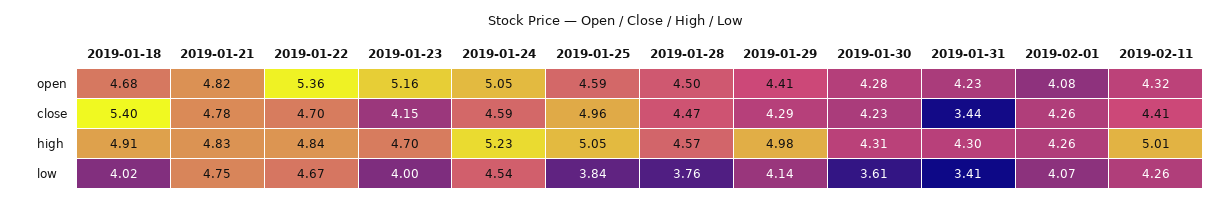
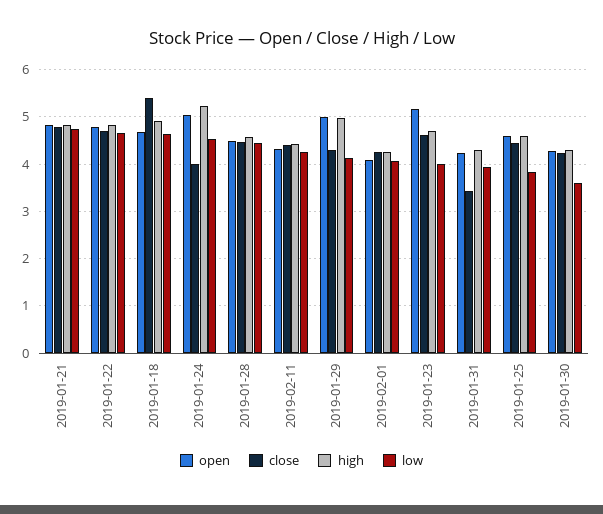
open, 2019-01-22: 5.36 -> 4.8
open, 2019-01-29: 4.41 -> 5
close, 2019-01-23: 4.15 -> 4.6
close, 2019-01-24: 4.59 -> 4
close, 2019-01-25: 4.96 -> 4.4
high, 2019-01-25: 5.05 -> 4.6
high, 2019-02-11: 5.01 -> 4.4
low, 2019-01-18: 4.02 -> 4.6
low, 2019-01-28: 3.76 -> 4.4
low, 2019-01-31: 3.41 -> 4

